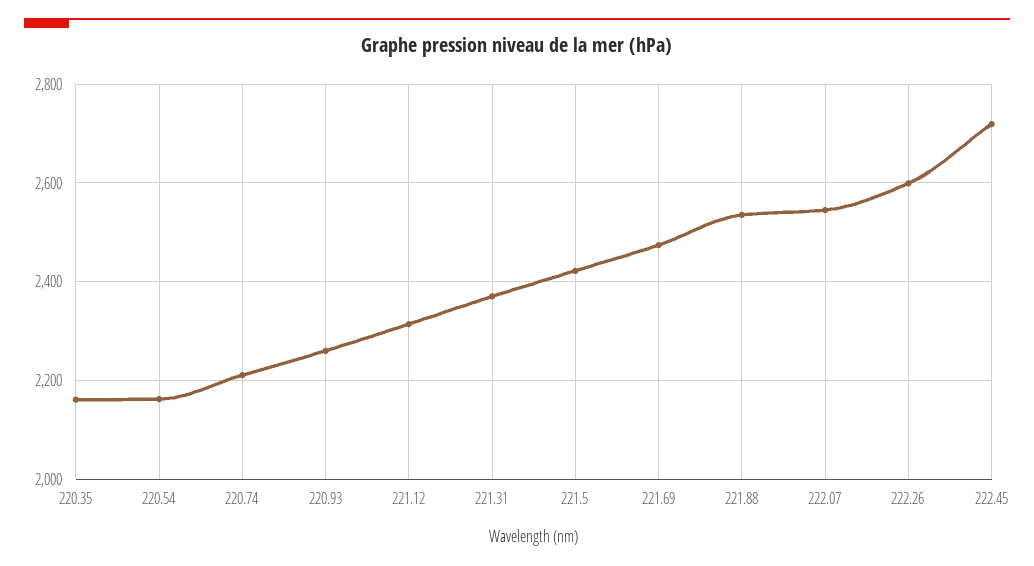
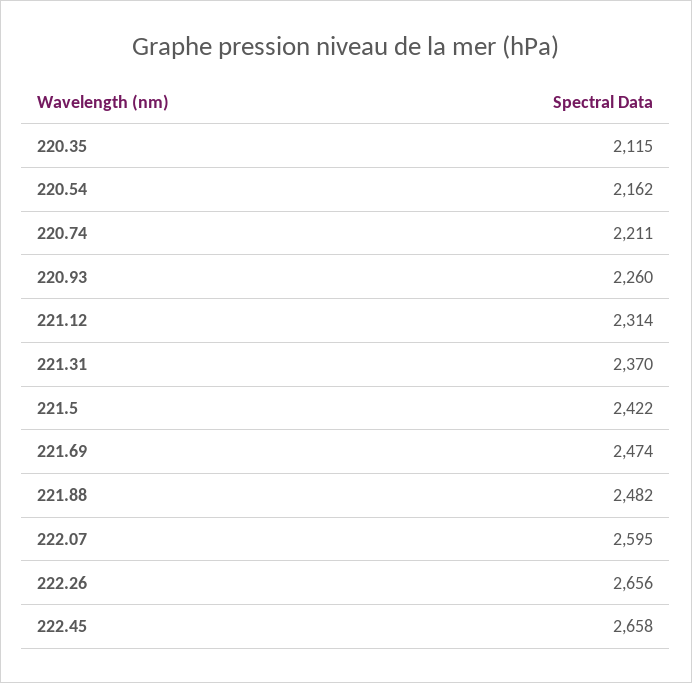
220.35: 2160 -> 2115
221.88: 2540 -> 2482
222.07: 2540 -> 2595
222.26: 2600 -> 2656
222.45: 2720 -> 2658

